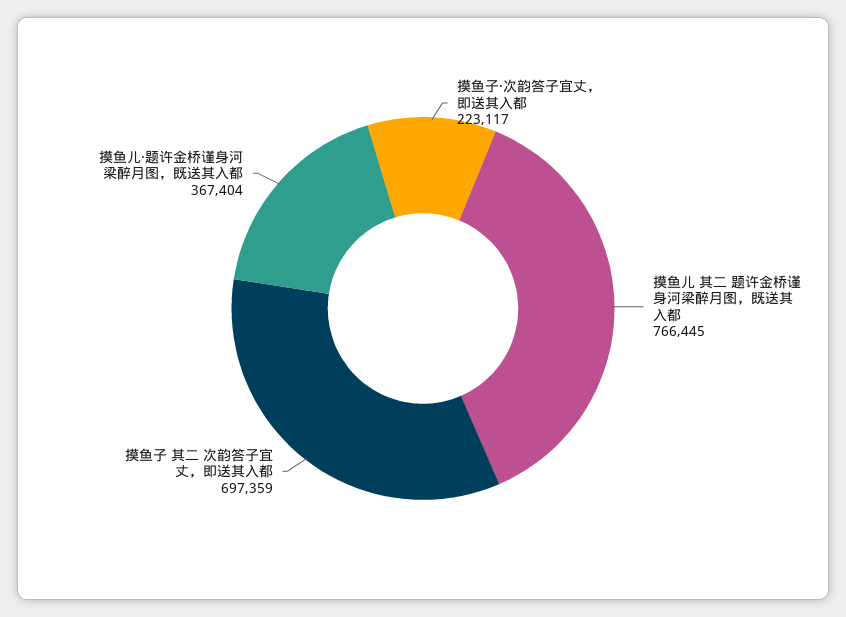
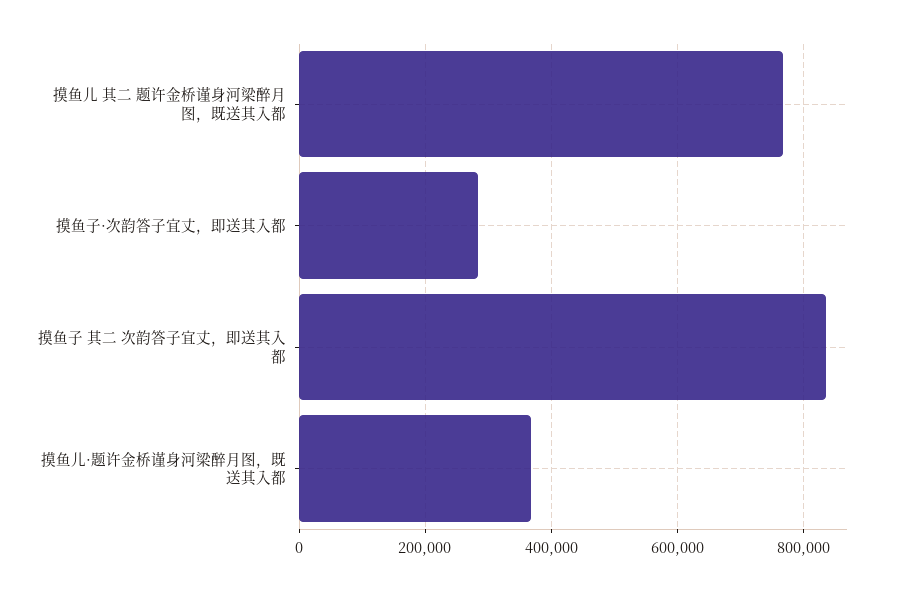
摸鱼子·次韵答子宜丈，即送其入都: 223117 -> 280000
摸鱼子 其二 次韵答子宜丈，即送其入都: 697359 -> 840000

